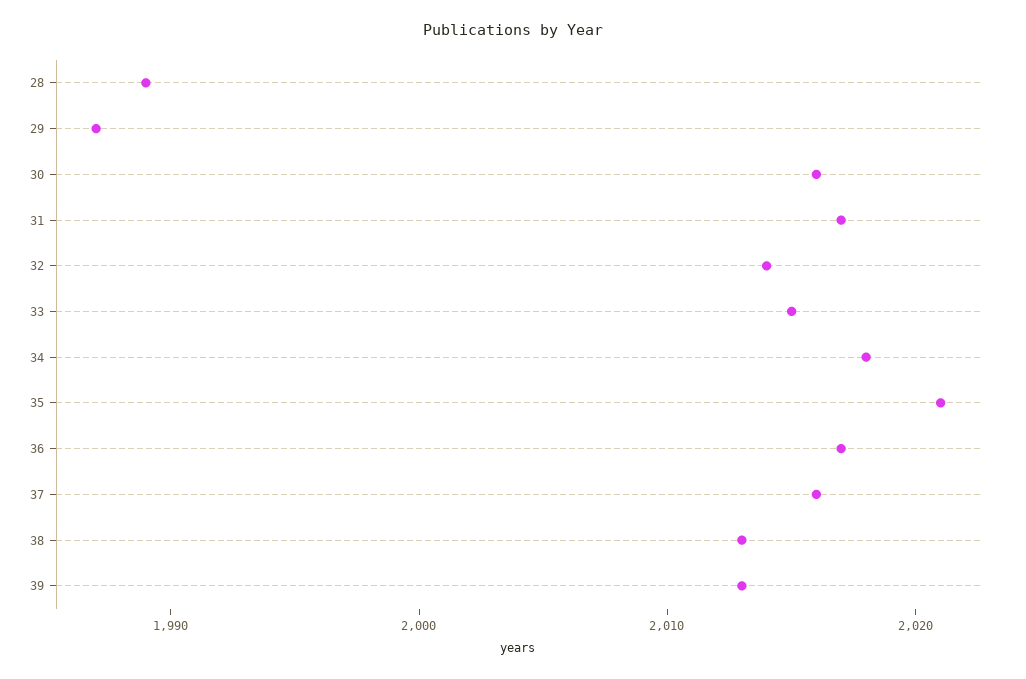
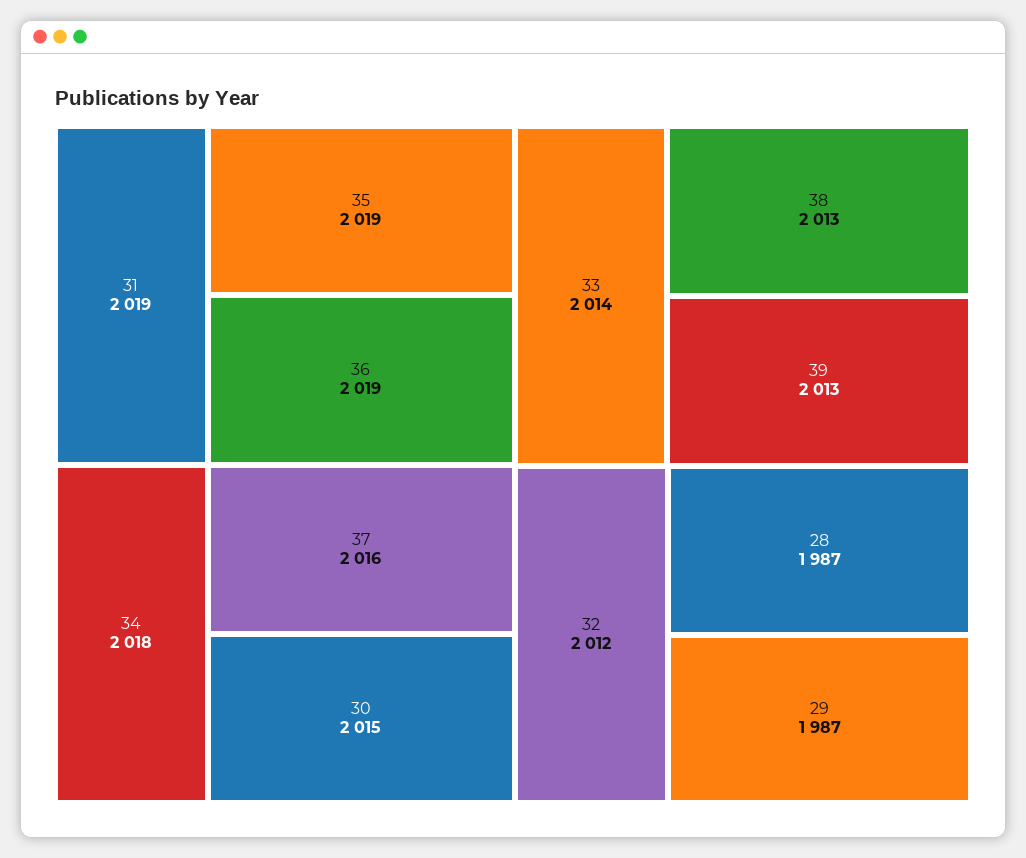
28: 1989 -> 1987
30: 2016 -> 2015
31: 2017 -> 2019
32: 2014 -> 2012
33: 2015 -> 2014
35: 2021 -> 2019
36: 2017 -> 2019

